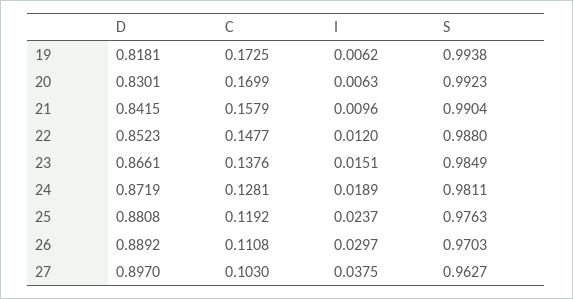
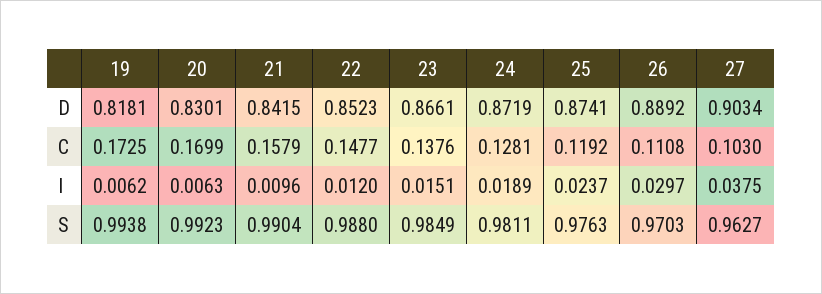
D, 25: 0.8808 -> 0.8741
D, 27: 0.897 -> 0.9034

